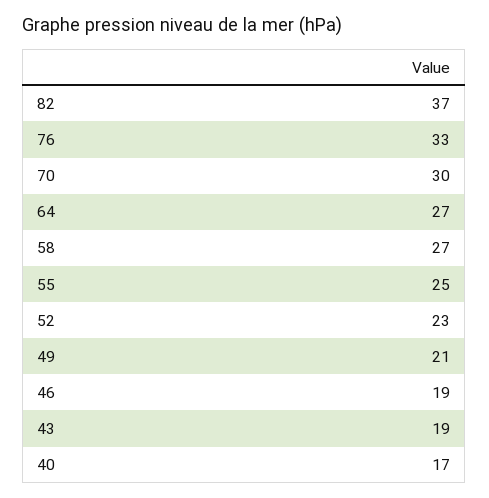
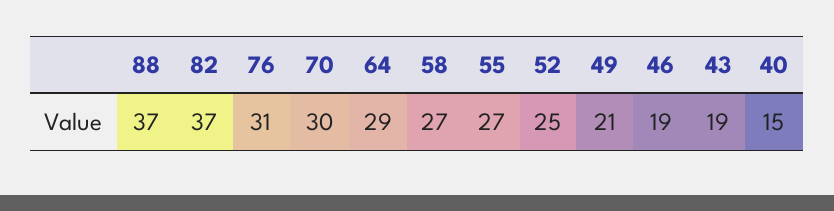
76: 33 -> 31
64: 27 -> 29
55: 25 -> 27
52: 23 -> 25
40: 17 -> 15
88: none -> 37

